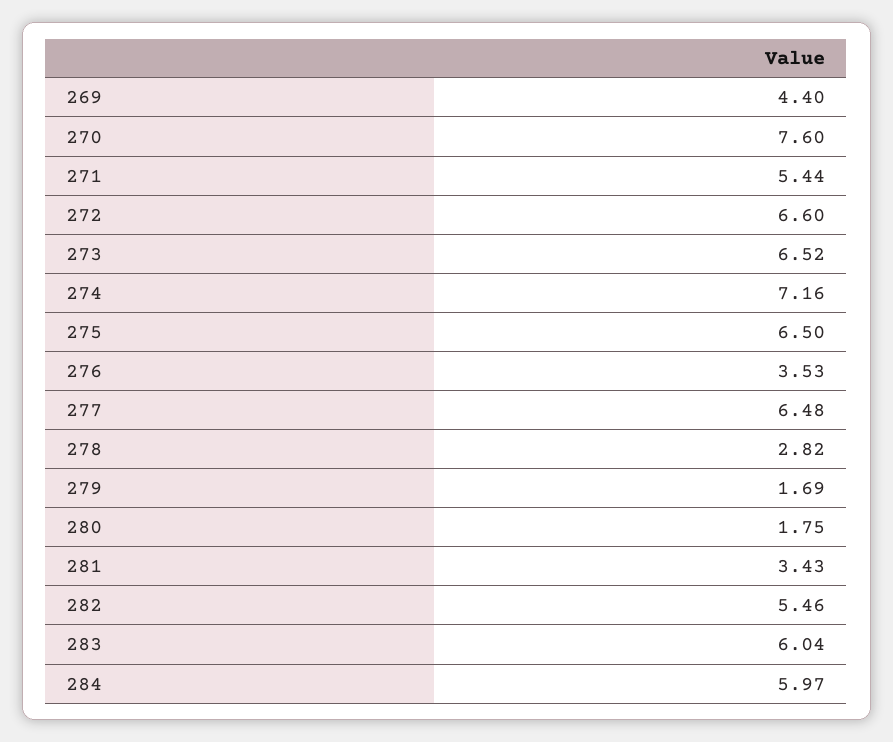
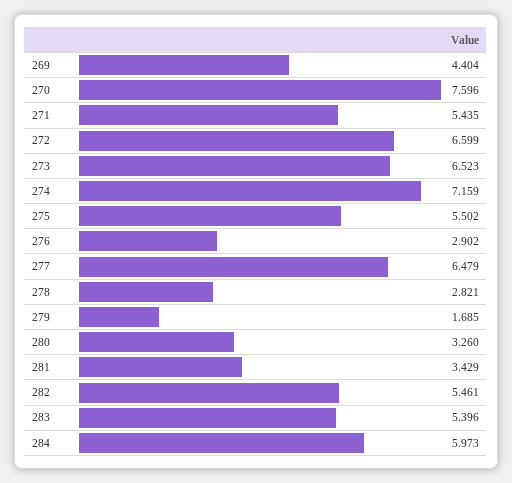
275: 6.5 -> 5.502
276: 3.53 -> 2.902
280: 1.75 -> 3.26
283: 6.04 -> 5.396

